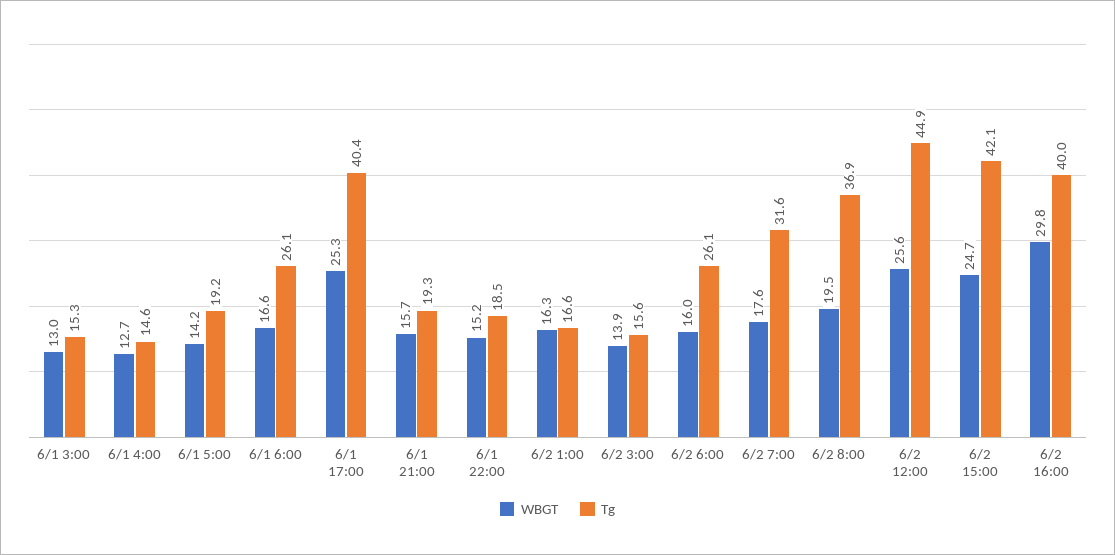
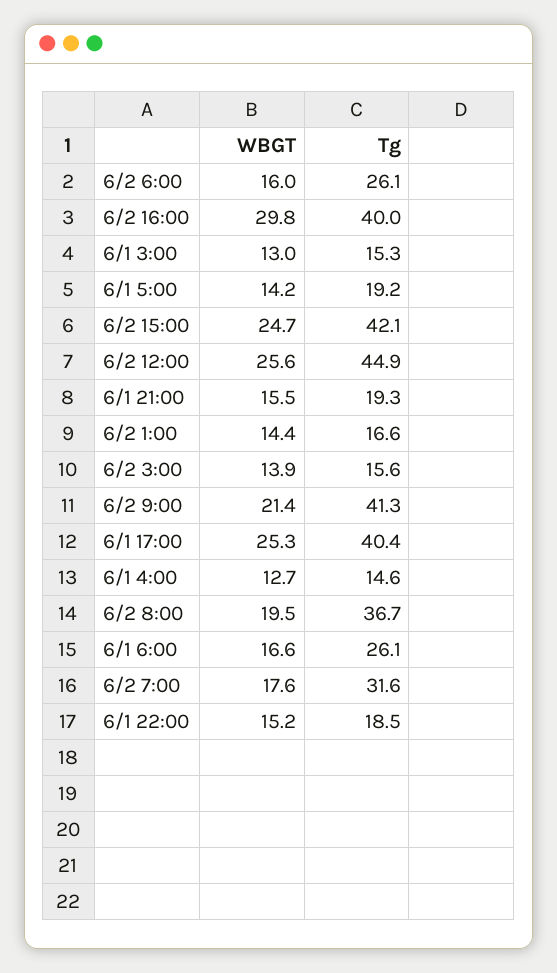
WBGT, 6/1 21:00: 15.7 -> 15.5
WBGT, 6/2 1:00: 16.3 -> 14.4
Tg, 6/2 8:00: 36.9 -> 36.7
WBGT, 6/2 9:00: none -> 21.4
Tg, 6/2 9:00: none -> 41.3

